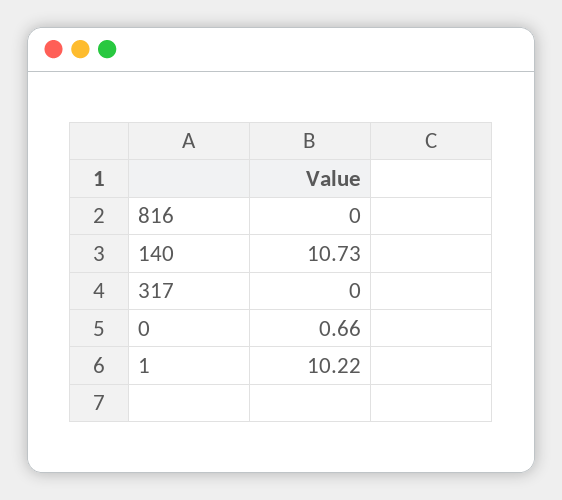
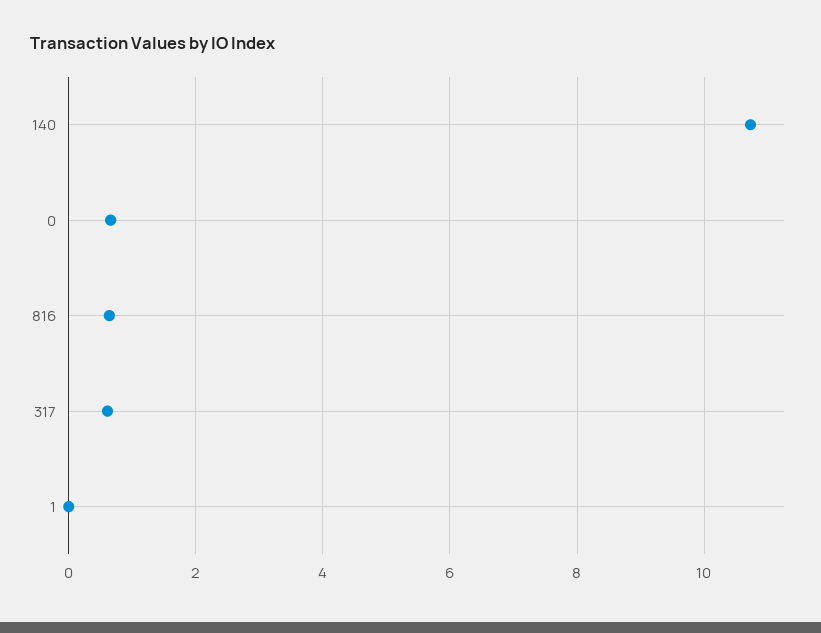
816: 0 -> 0.6
317: 0 -> 0.6
1: 10.22 -> 0

